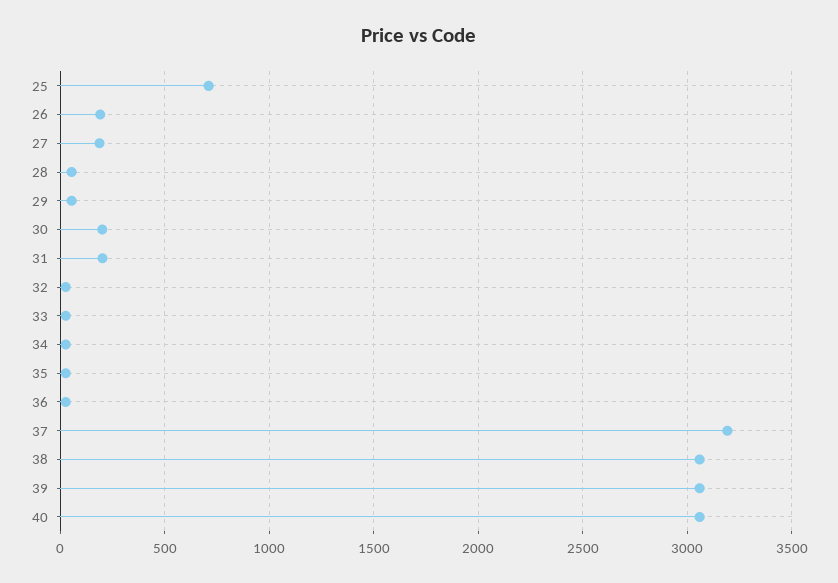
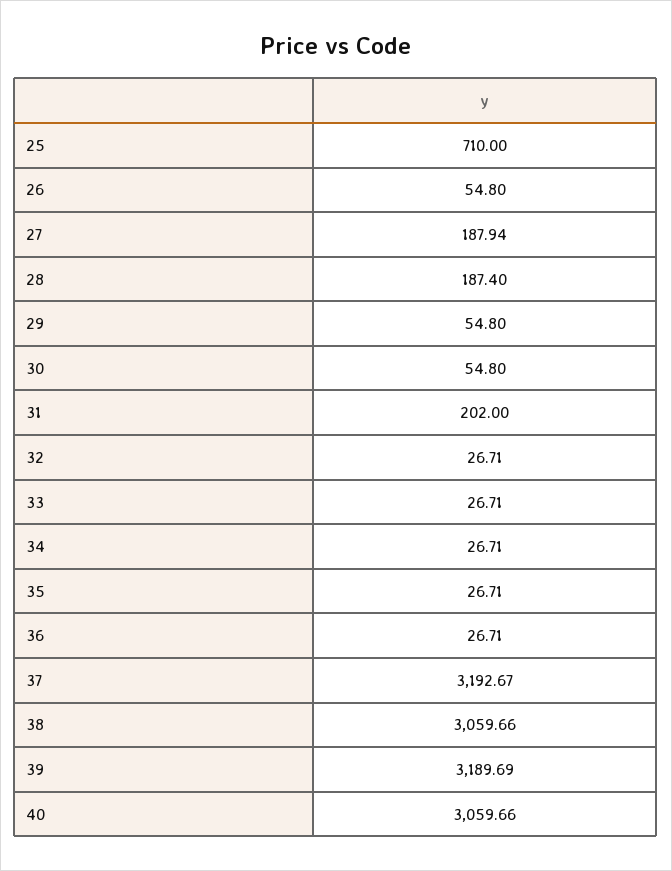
26: 200 -> 54.8
28: 50 -> 187.4
30: 200 -> 54.8
39: 3050 -> 3189.69

